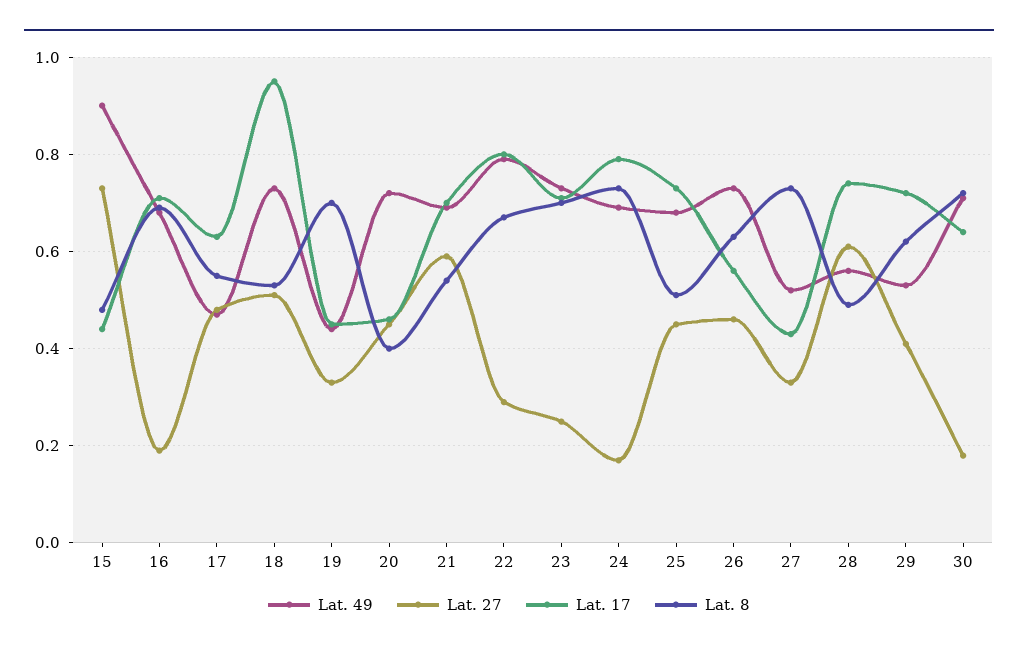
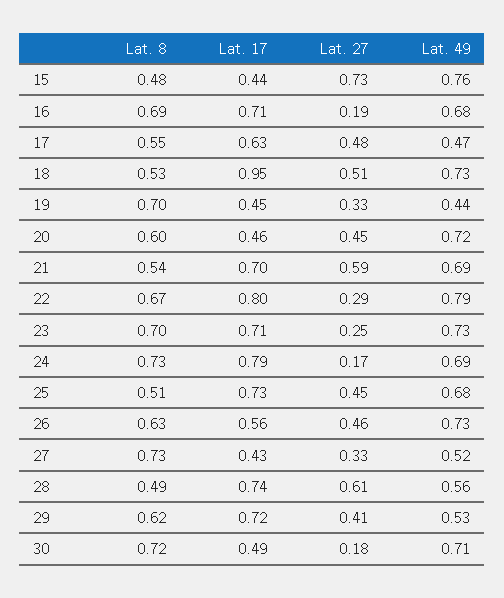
Lat. 49, 15: 0.9 -> 0.76
Lat. 8, 20: 0.4 -> 0.6
Lat. 17, 30: 0.65 -> 0.49

